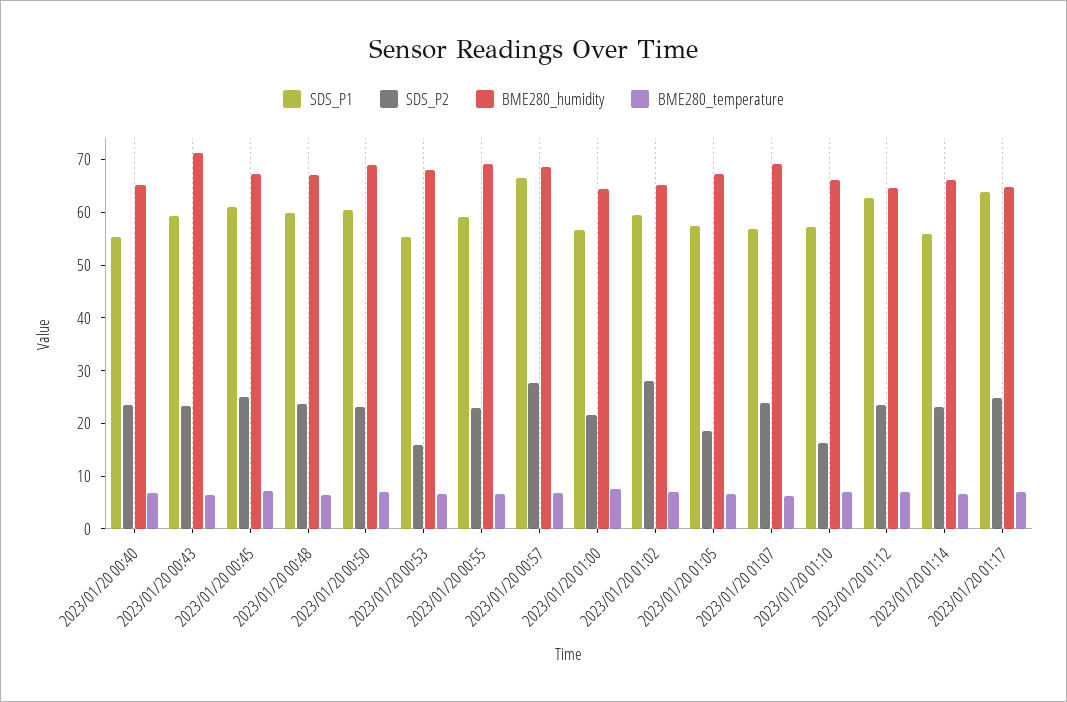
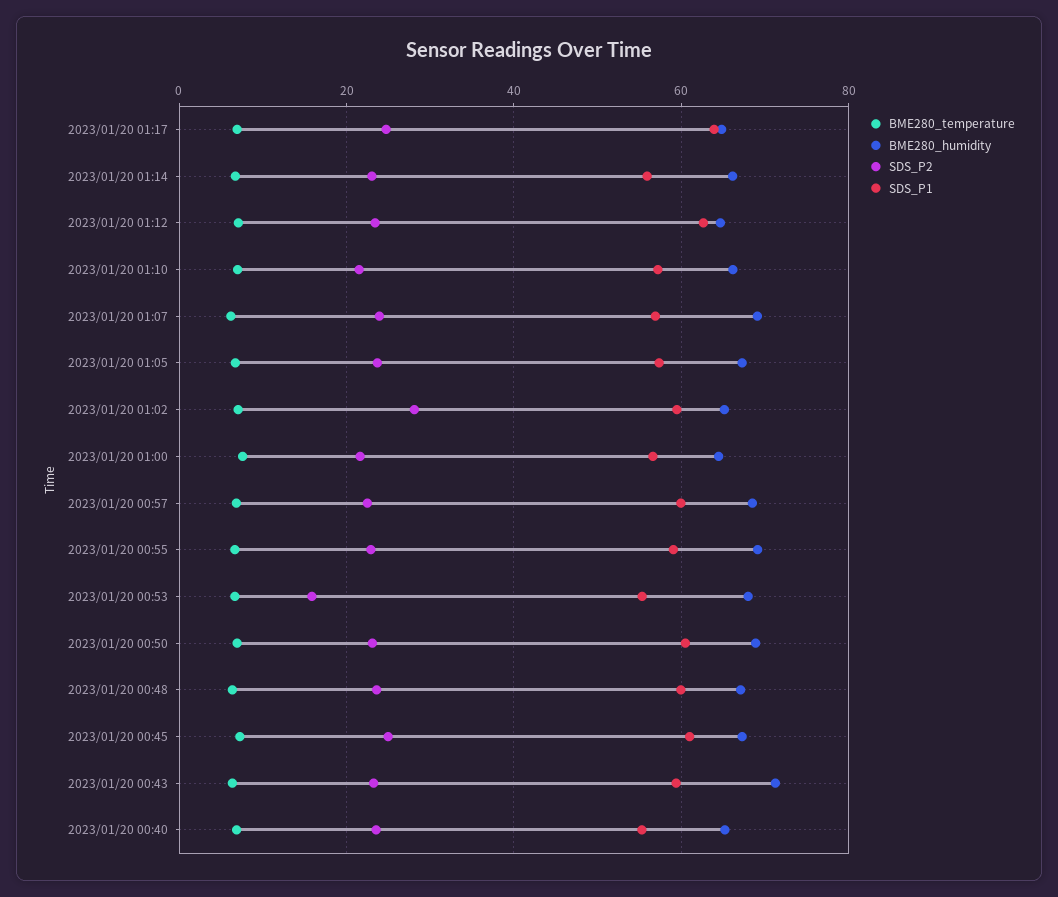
SDS_P1, 2023/01/20 00:57: 66 -> 60
SDS_P2, 2023/01/20 00:57: 28 -> 22
SDS_P2, 2023/01/20 01:05: 18 -> 24
SDS_P2, 2023/01/20 01:10: 16 -> 22

